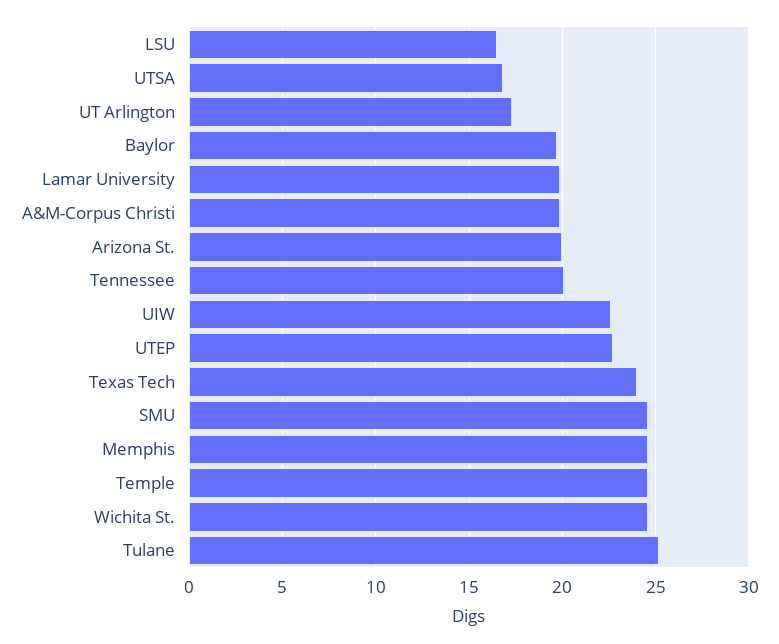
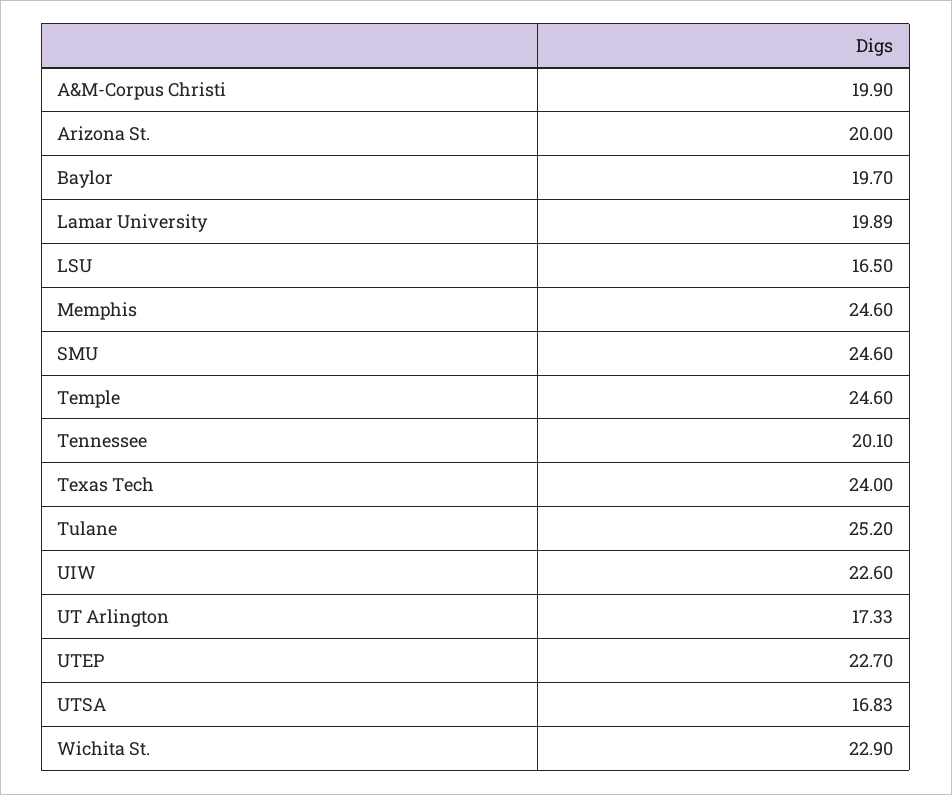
Wichita St.: 24.5 -> 22.9

